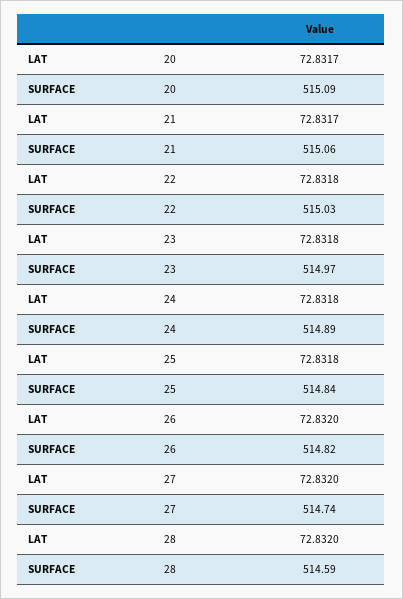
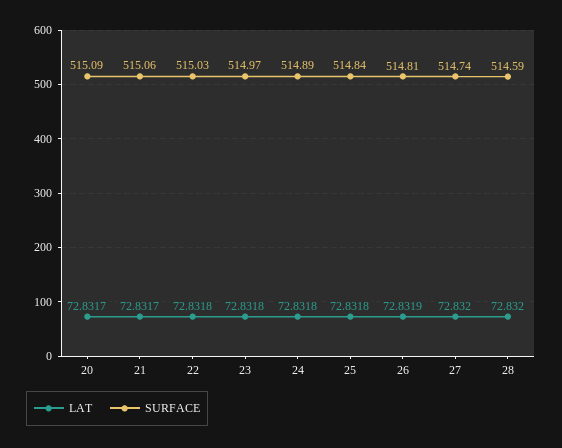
LAT, 26: 72.832 -> 72.8319
SURFACE, 26: 514.82 -> 514.81

